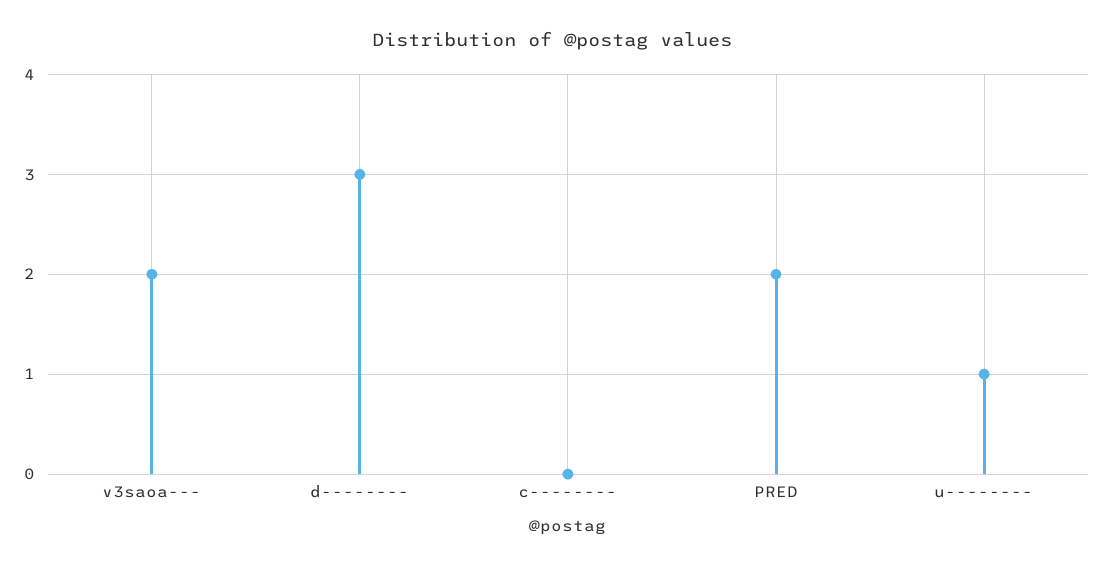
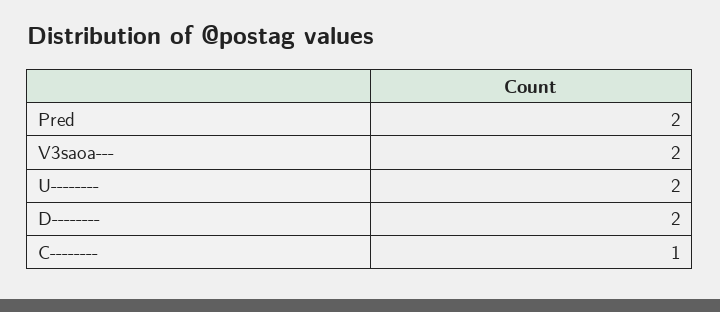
d--------: 3 -> 2
c--------: 0 -> 1
u--------: 1 -> 2

